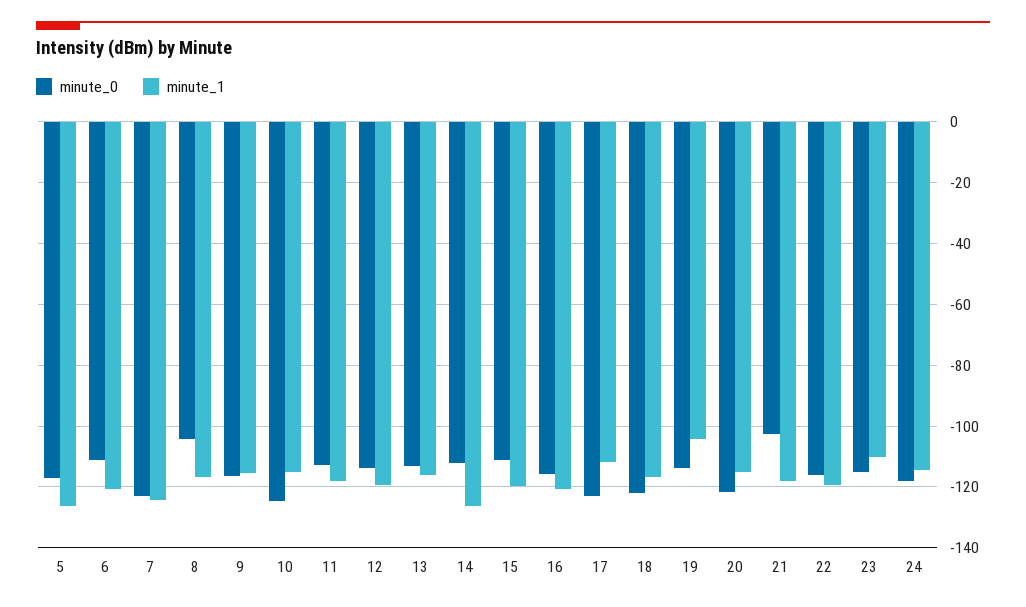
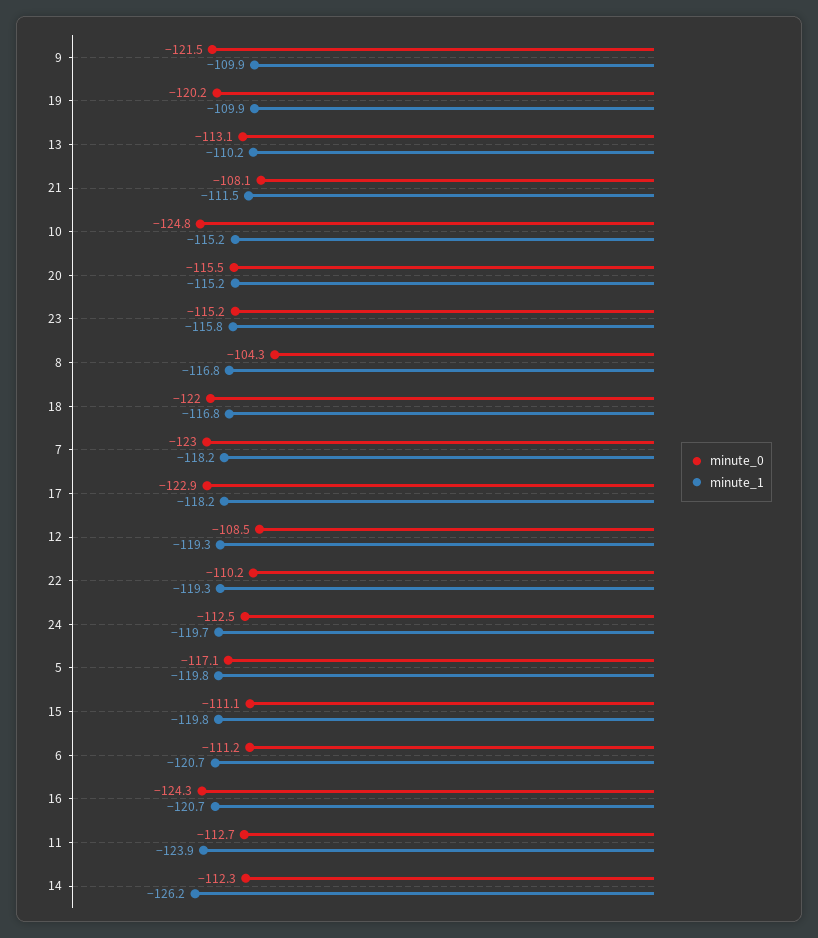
minute_1, 5: -126 -> -119.8
minute_1, 7: -124 -> -118.2
minute_0, 9: -116 -> -121.5
minute_1, 9: -116 -> -109.9
minute_1, 11: -118 -> -123.9
minute_0, 12: -114 -> -108.5
minute_1, 13: -116 -> -110.2
minute_0, 16: -116 -> -124.3
minute_1, 17: -112 -> -118.2
minute_0, 19: -114 -> -120.2
minute_1, 19: -104 -> -109.9
minute_0, 20: -122 -> -115.5
minute_0, 21: -102 -> -108.1
minute_1, 21: -118 -> -111.5
minute_0, 22: -116 -> -110.2
minute_1, 23: -110 -> -115.8
minute_0, 24: -118 -> -112.5
minute_1, 24: -114 -> -119.7

